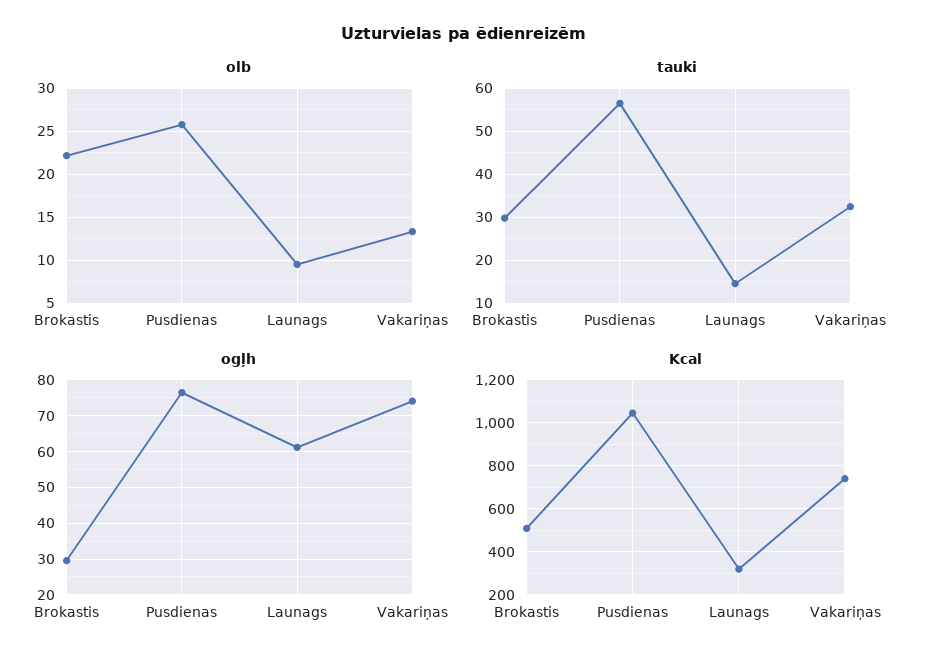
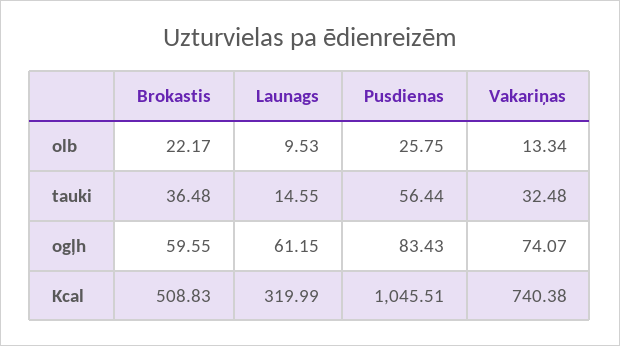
tauki, Brokastis: 30 -> 36.48
ogļh, Brokastis: 30 -> 59.55
ogļh, Pusdienas: 76 -> 83.43

